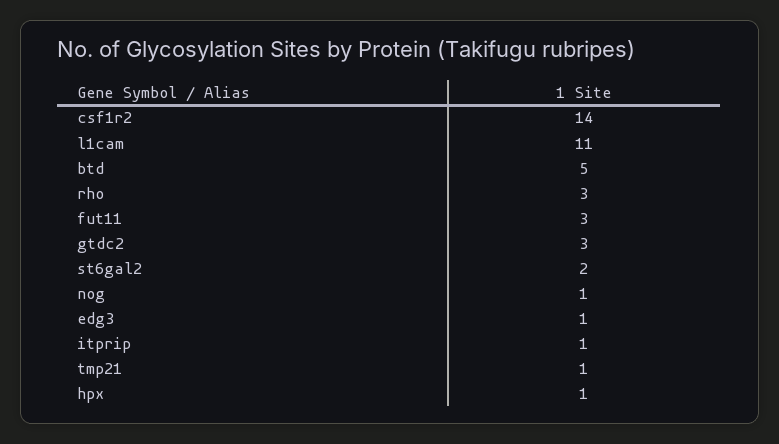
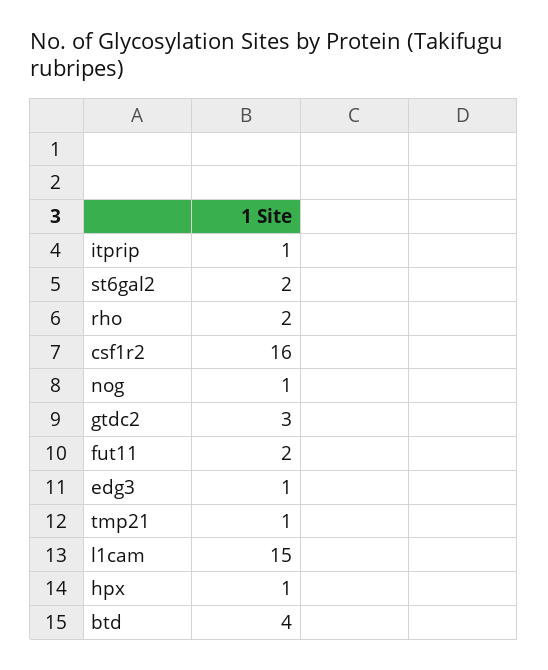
csf1r2: 14 -> 16
l1cam: 11 -> 15
btd: 5 -> 4
rho: 3 -> 2
fut11: 3 -> 2

